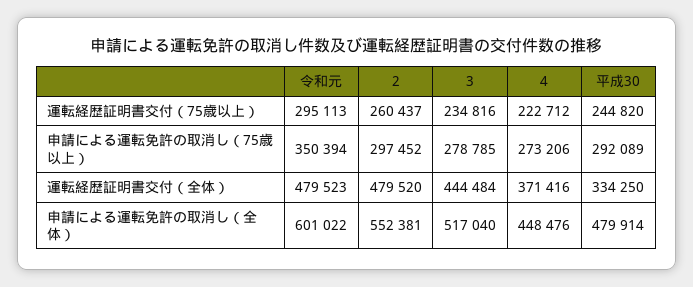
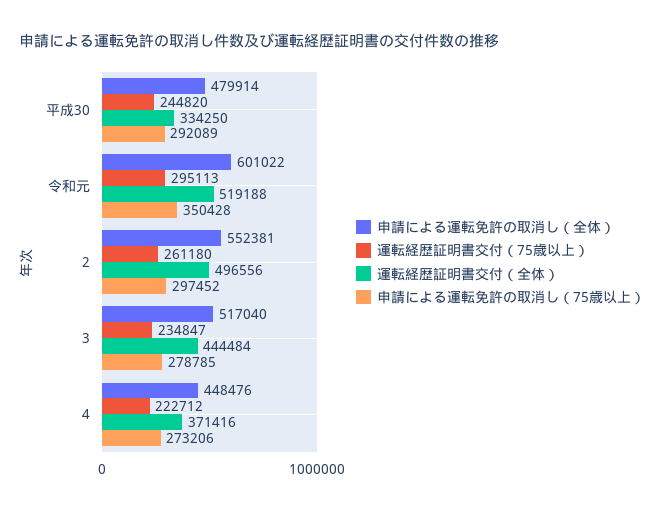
運転経歴証明書交付（75歳以上）, 2: 260437 -> 261180
運転経歴証明書交付（75歳以上）, 3: 234816 -> 234847
申請による運転免許の取消し（75歳以上）, 令和元: 350394 -> 350428
運転経歴証明書交付（全体）, 令和元: 479523 -> 519188
運転経歴証明書交付（全体）, 2: 479520 -> 496556

